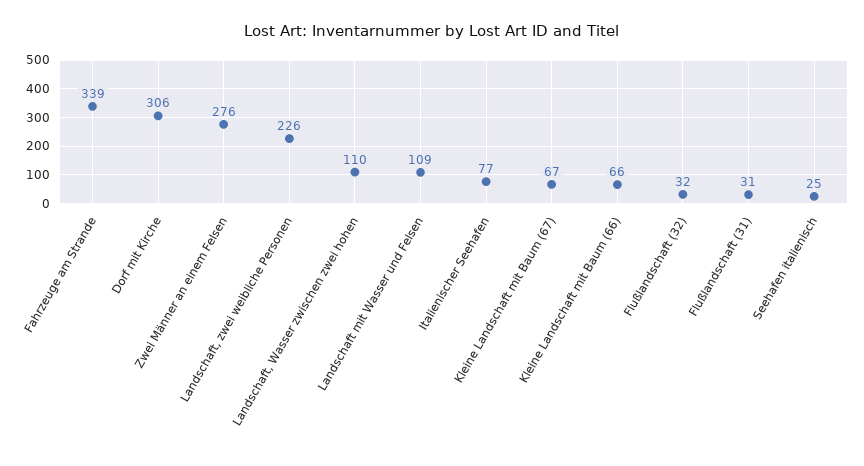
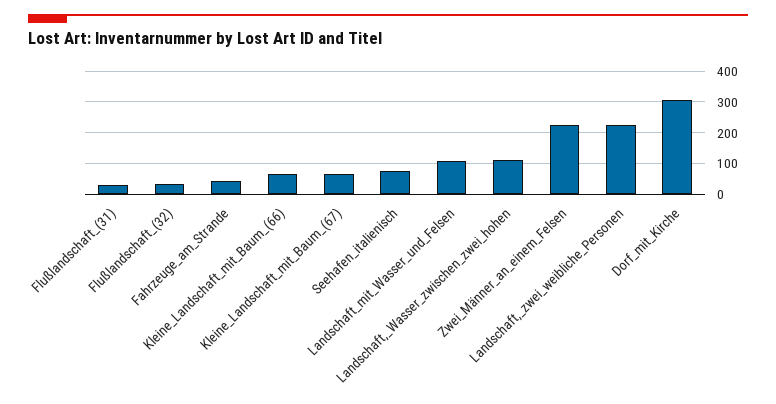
Fahrzeuge am Strande: 339 -> 40
Zwei Männer an einem Felsen: 276 -> 220
Italienischer Seehafen: 77 -> none
Seehafen italienisch: 25 -> 80

